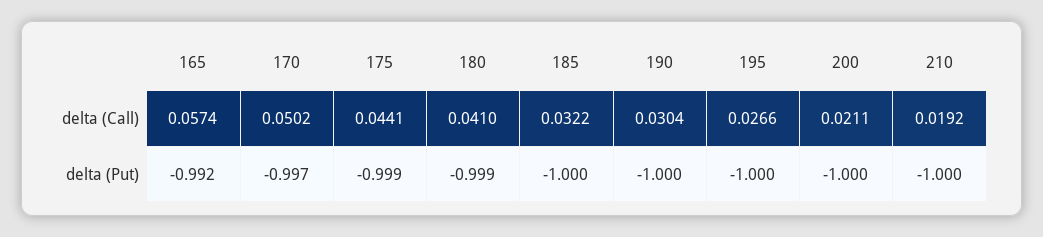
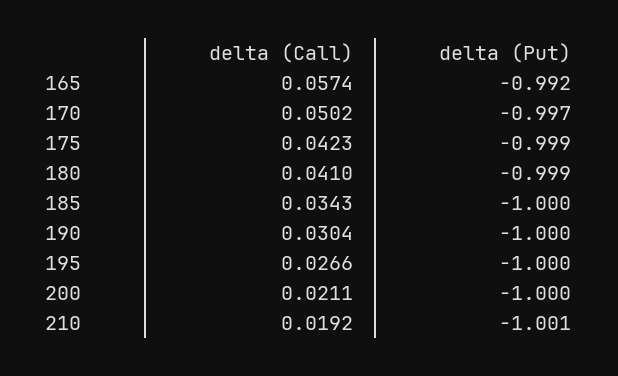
175, delta (Call): 0.0441 -> 0.0423
185, delta (Call): 0.0322 -> 0.0343
210, delta (Put): -1 -> -1.001

